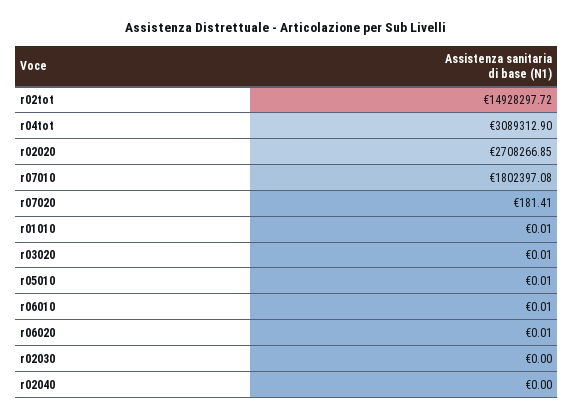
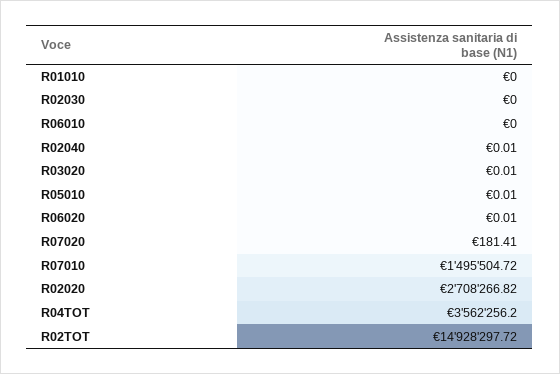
r04tot: 3089312.9 -> 3562256.2
r02020: 2708266.85 -> 2708266.82
r07010: 1802397.08 -> 1495504.72
r01010: 0.01 -> 0
r06010: 0.01 -> 0
r02040: 0 -> 0.01

